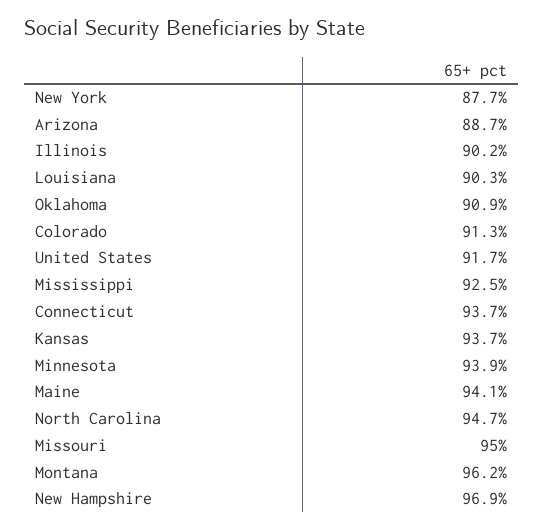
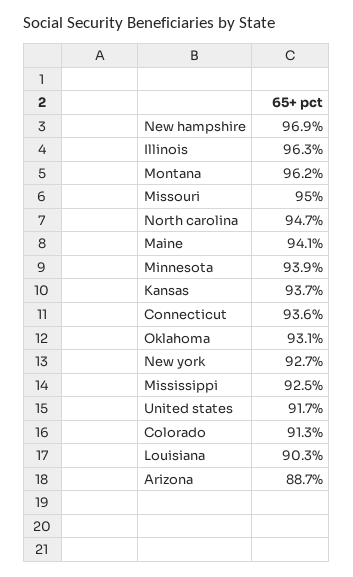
New York: 87.7 -> 92.7
Illinois: 90.2 -> 96.3
Oklahoma: 90.9 -> 93.1
Connecticut: 93.7 -> 93.6

